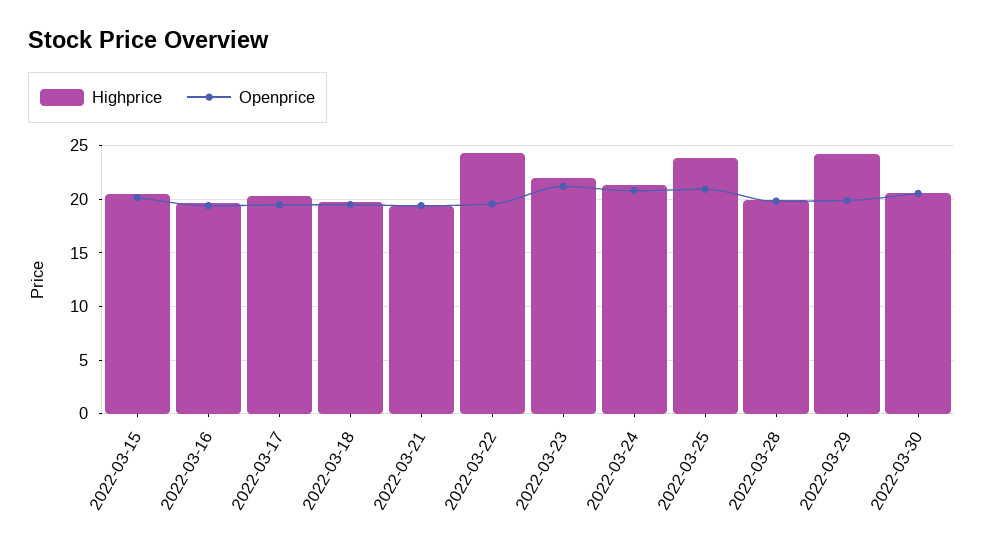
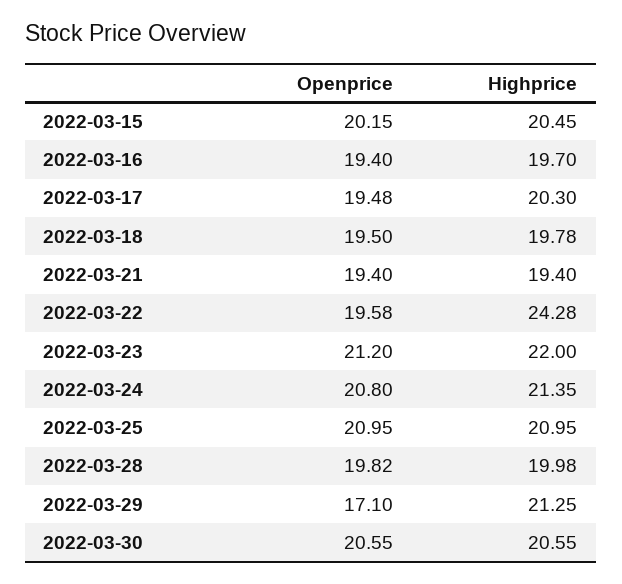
Highprice, 2022-03-25: 24 -> 20.95
Highprice, 2022-03-29: 24 -> 21.25
Openprice, 2022-03-29: 20 -> 17.1

